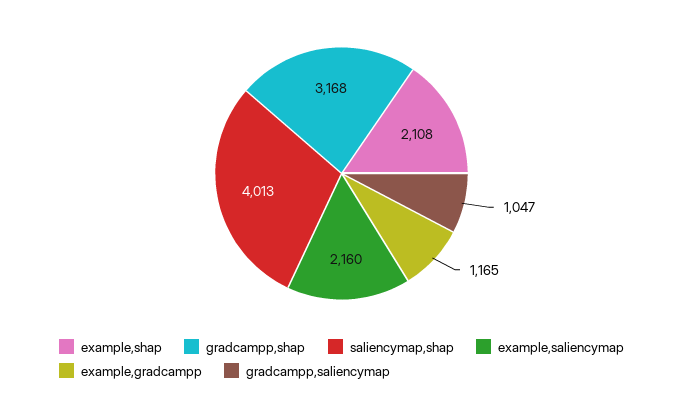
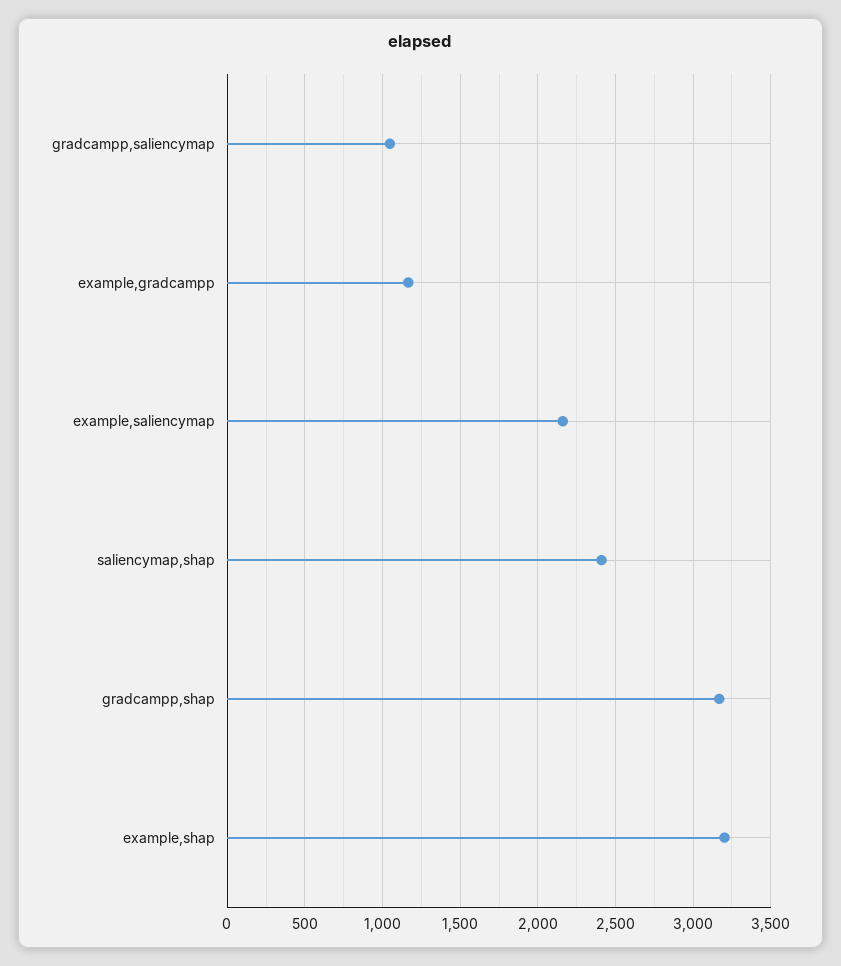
example,shap: 2108 -> 3200
saliencymap,shap: 4013 -> 2400

